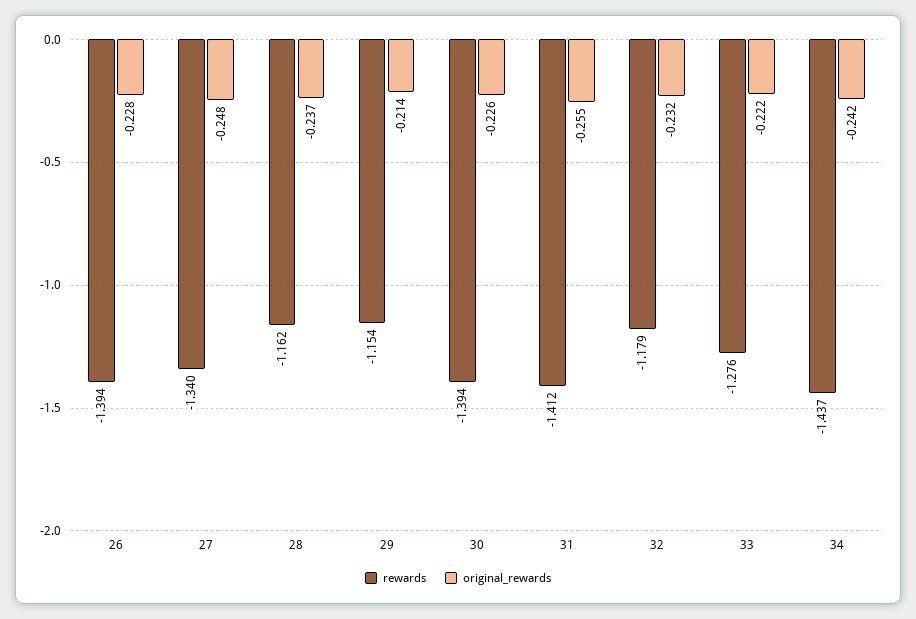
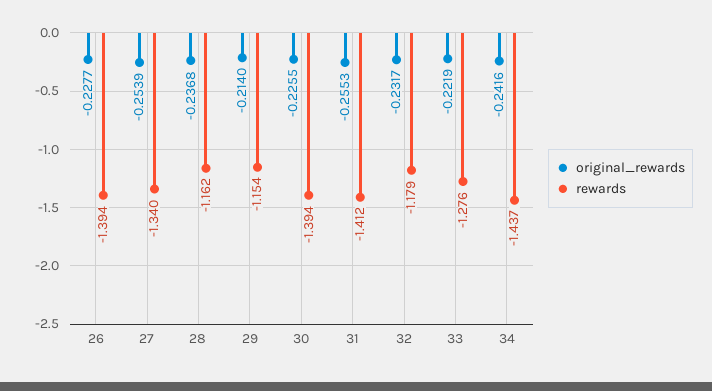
original_rewards, 27: -0.248 -> -0.2539

